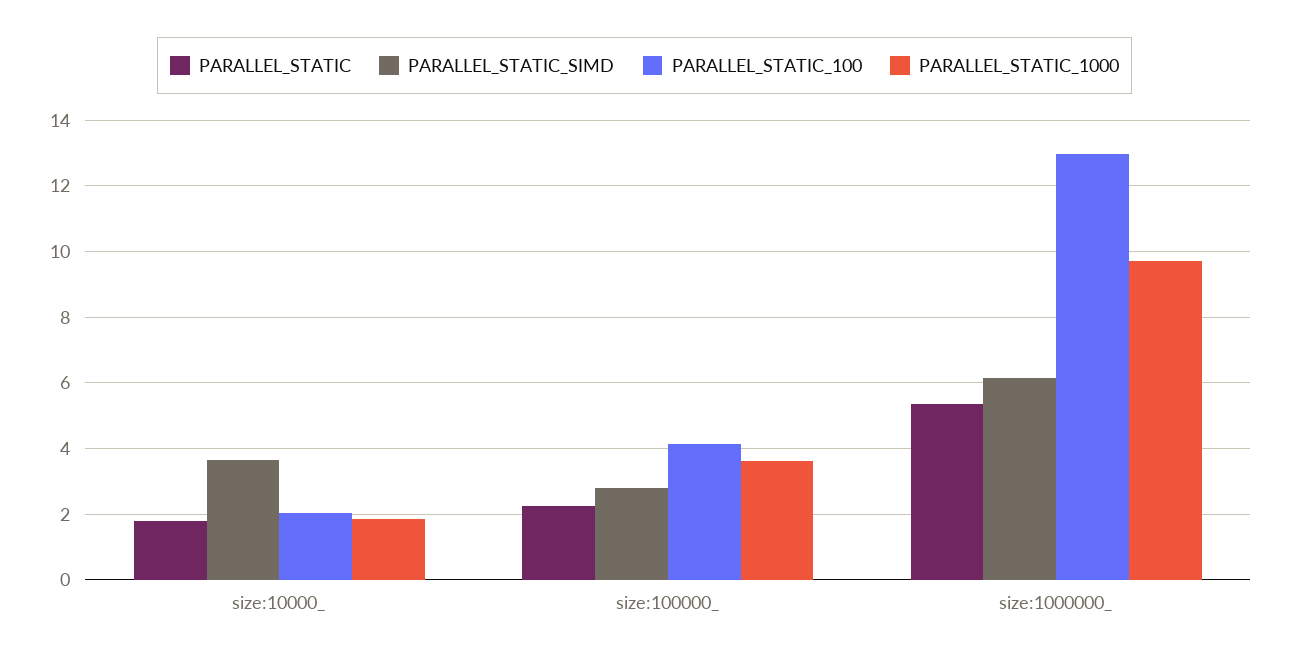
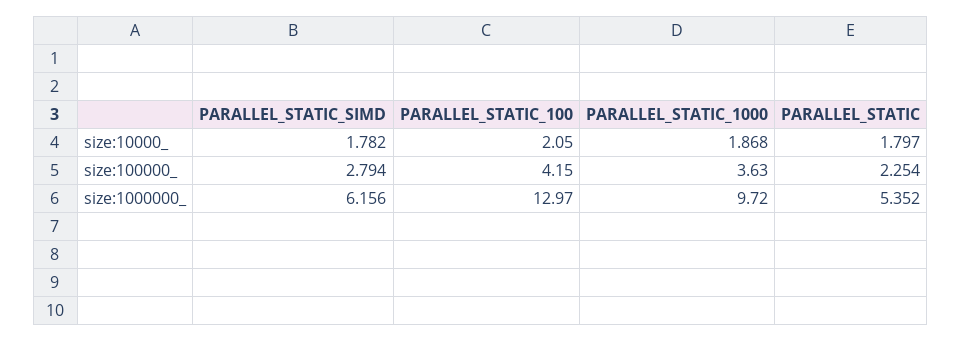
PARALLEL_STATIC_SIMD, size:10000_: 3.6 -> 1.782

